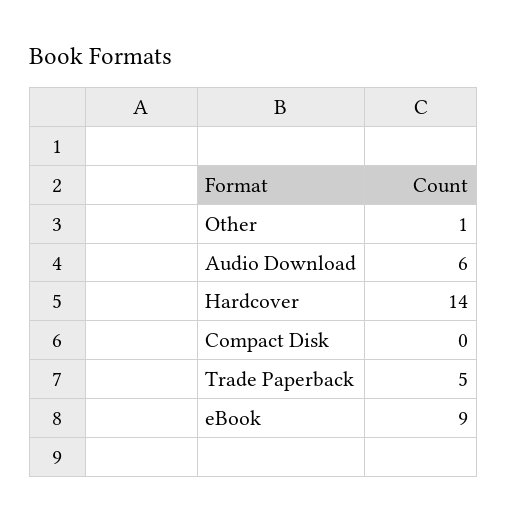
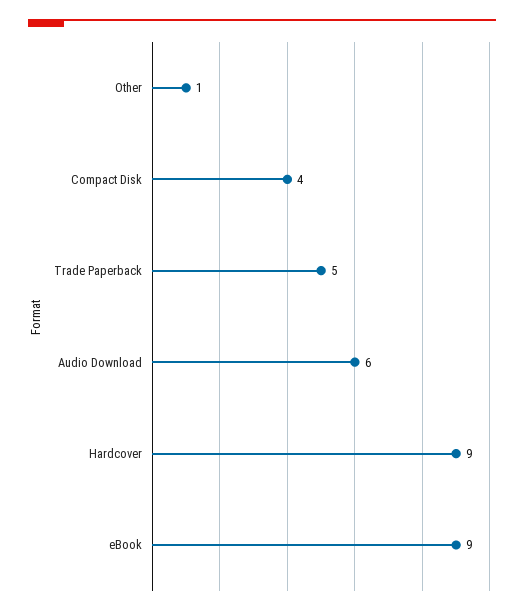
Hardcover: 14 -> 9
Compact Disk: 0 -> 4

